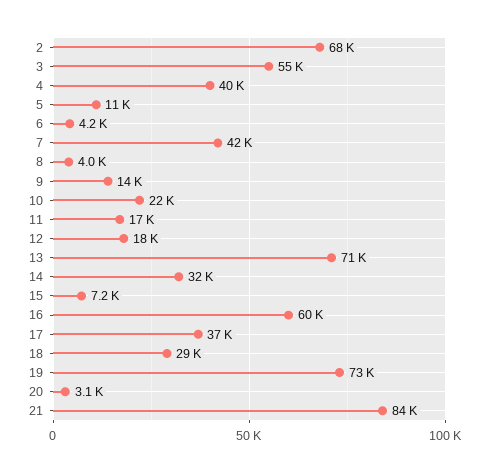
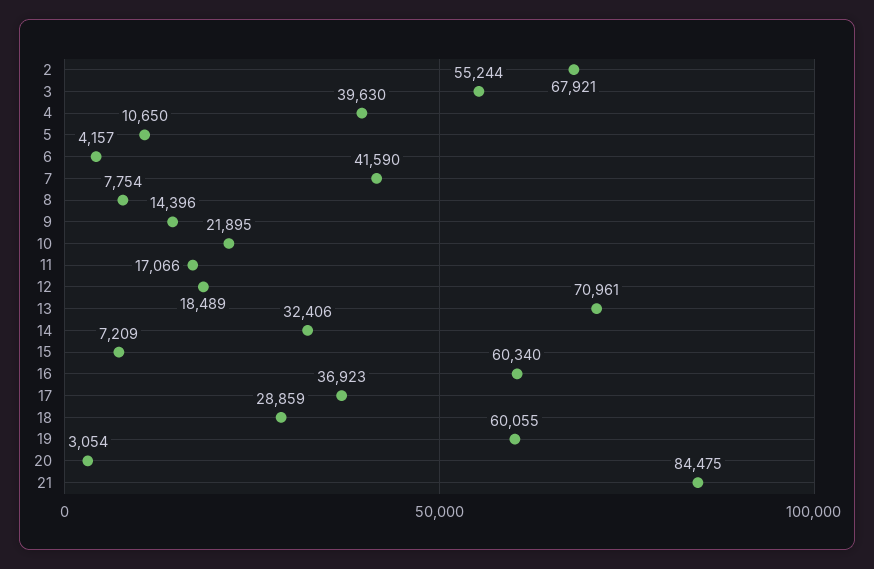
8: 4000 -> 7754
19: 73000 -> 60055

